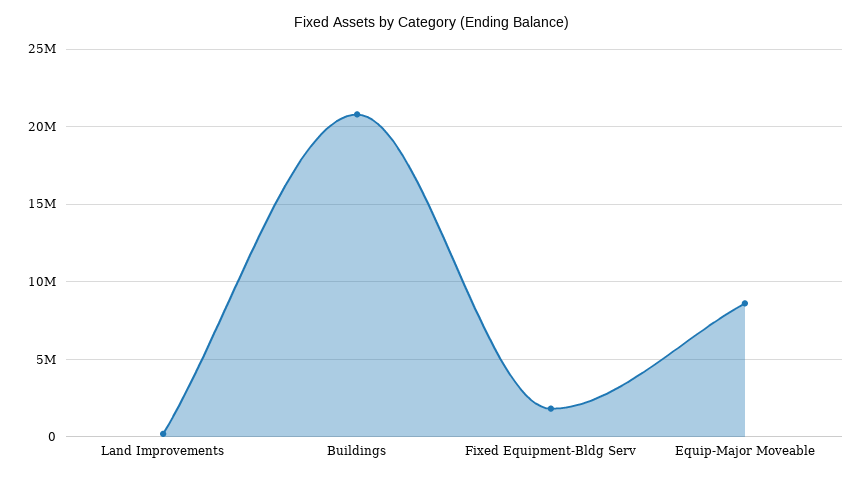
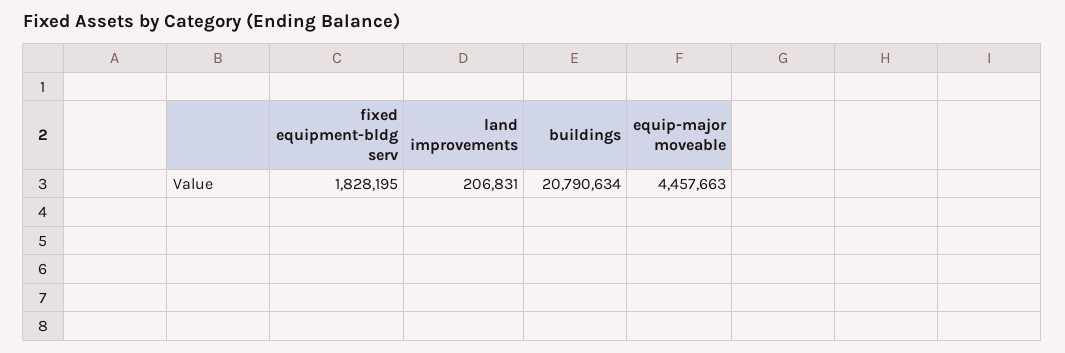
Equip-Major Moveable: 8500000 -> 4457663

